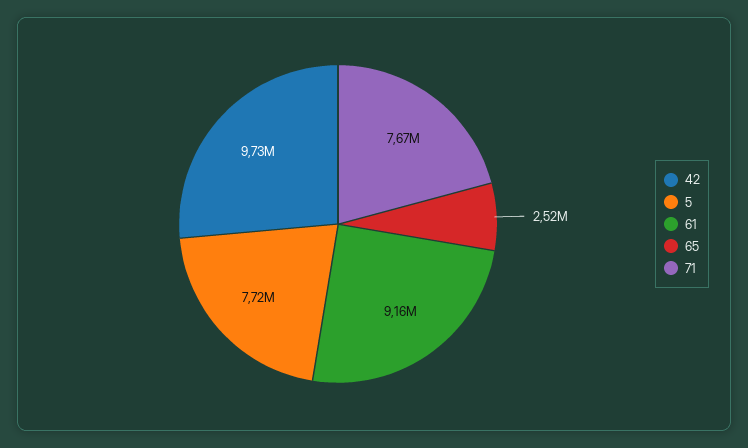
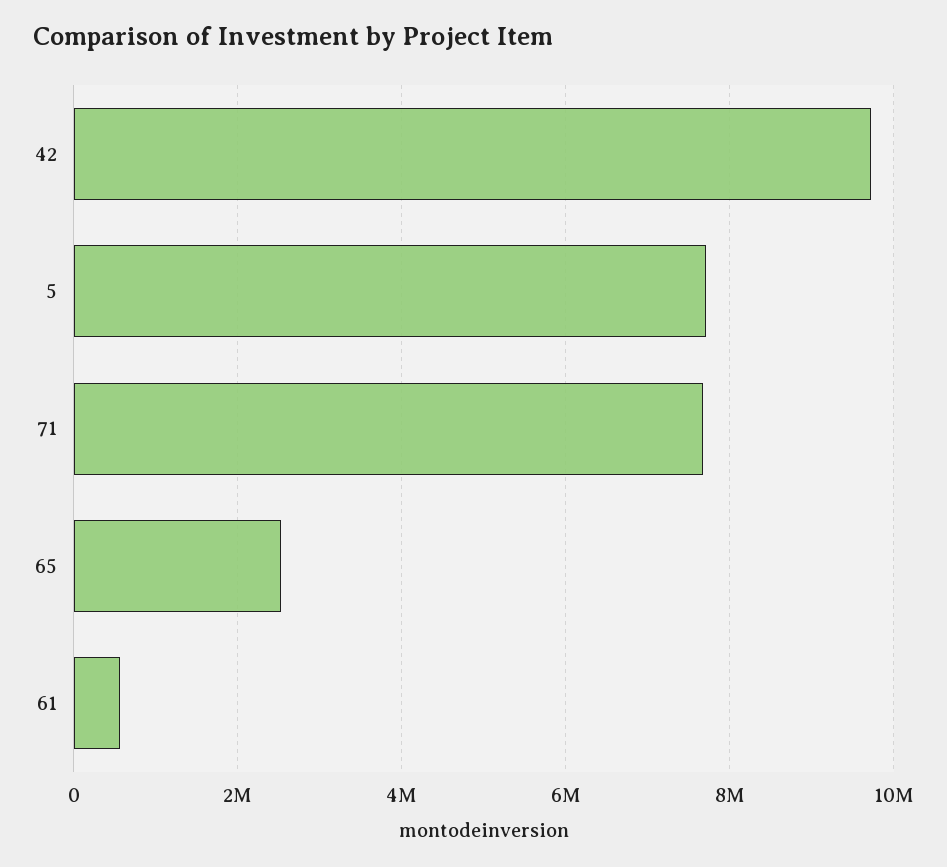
61: 9160000 -> 600000

